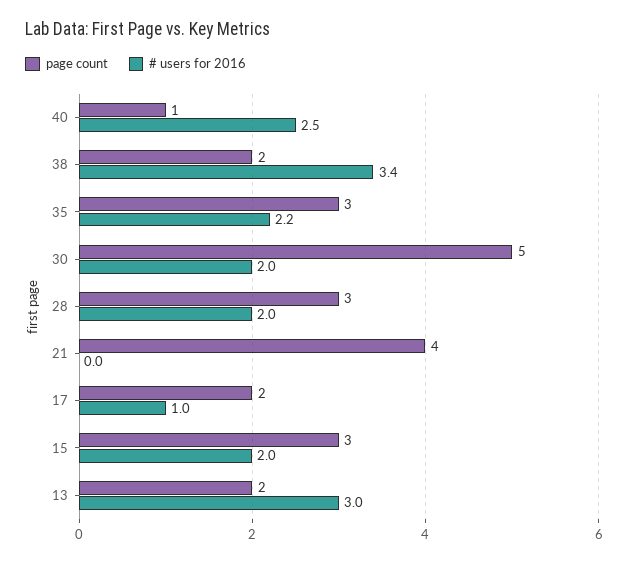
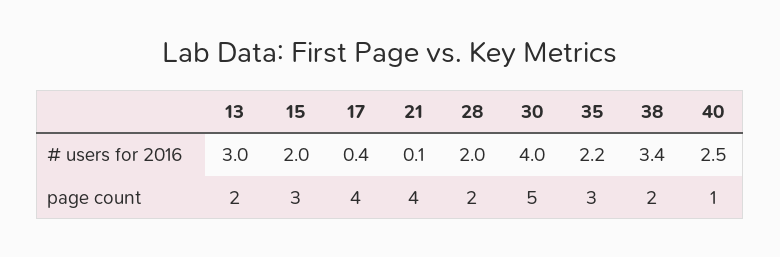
# users for 2016, 30: 2 -> 4
page count, 28: 3 -> 2
# users for 2016, 21: 0 -> 0.1
page count, 17: 2 -> 4
# users for 2016, 17: 1 -> 0.4

